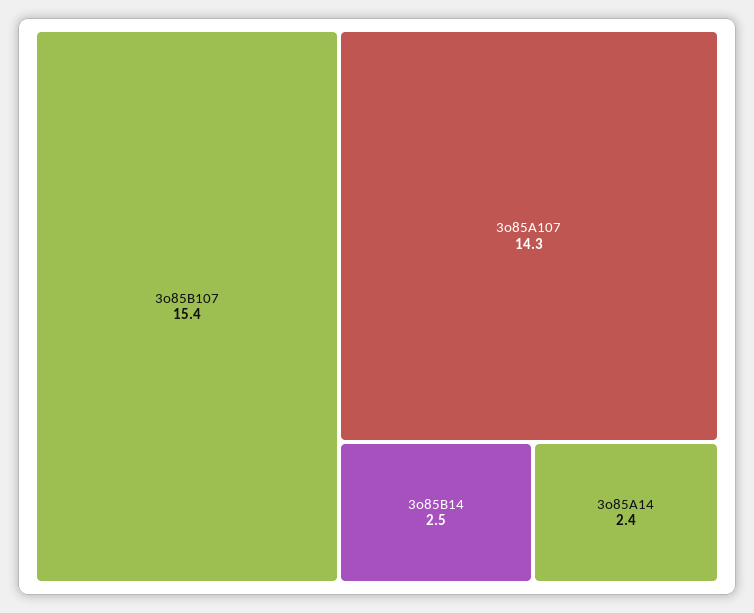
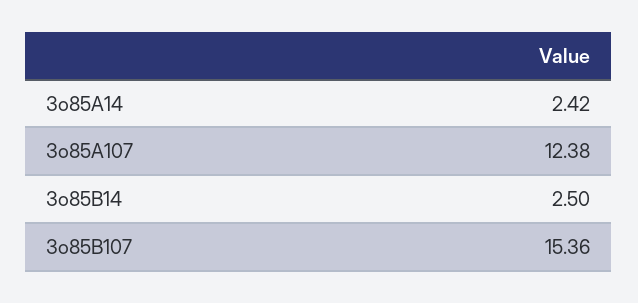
3o85A107: 14.3 -> 12.38

